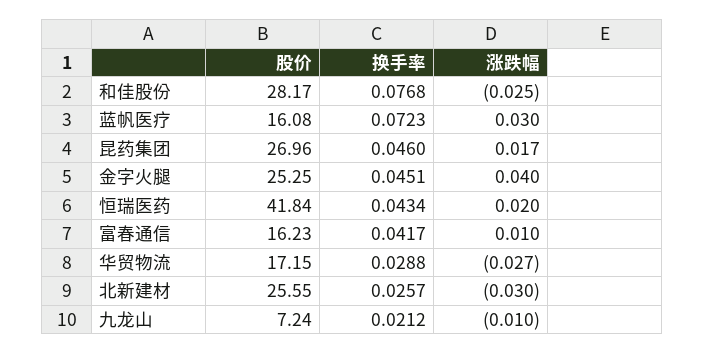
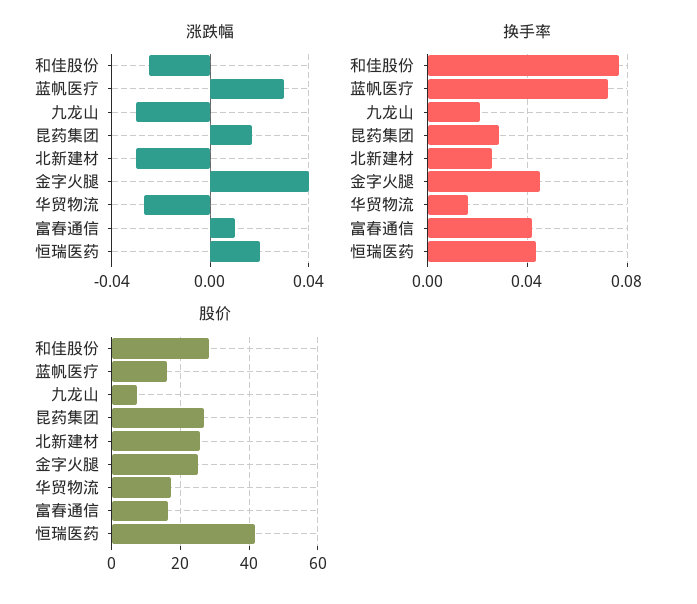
换手率, 昆药集团: 0.046 -> 0.03
换手率, 华贸物流: 0.0288 -> 0.015
涨跌幅, 九龙山: -0.01 -> -0.03

